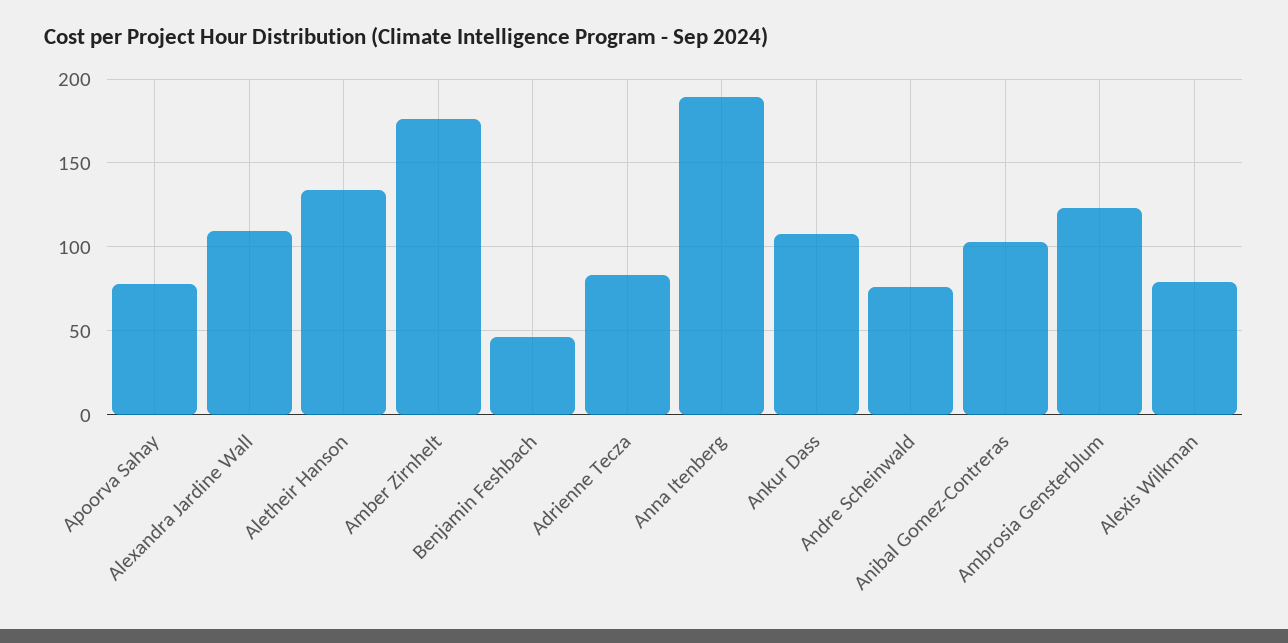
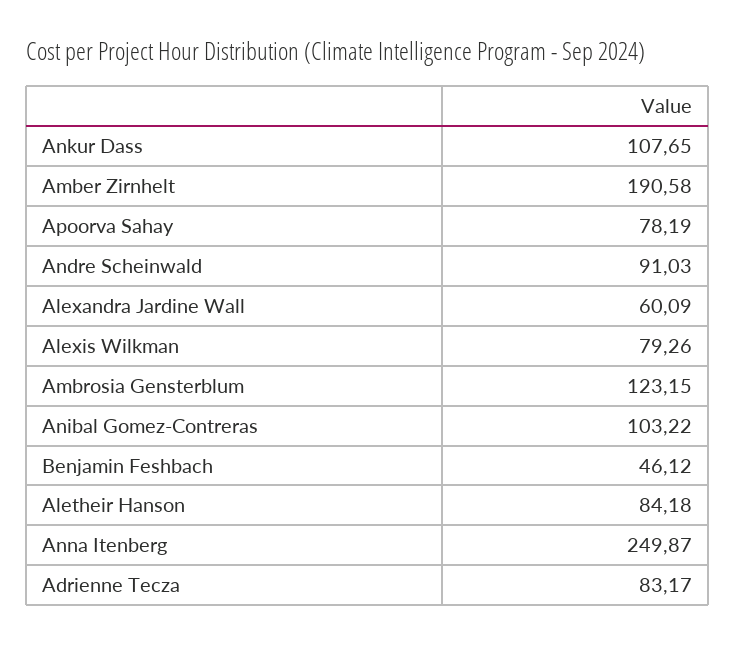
Alexandra Jardine Wall: 110 -> 60.09
Aletheir Hanson: 135 -> 84.18
Amber Zirnhelt: 175 -> 190.58
Anna Itenberg: 190 -> 249.87
Andre Scheinwald: 75 -> 91.03

